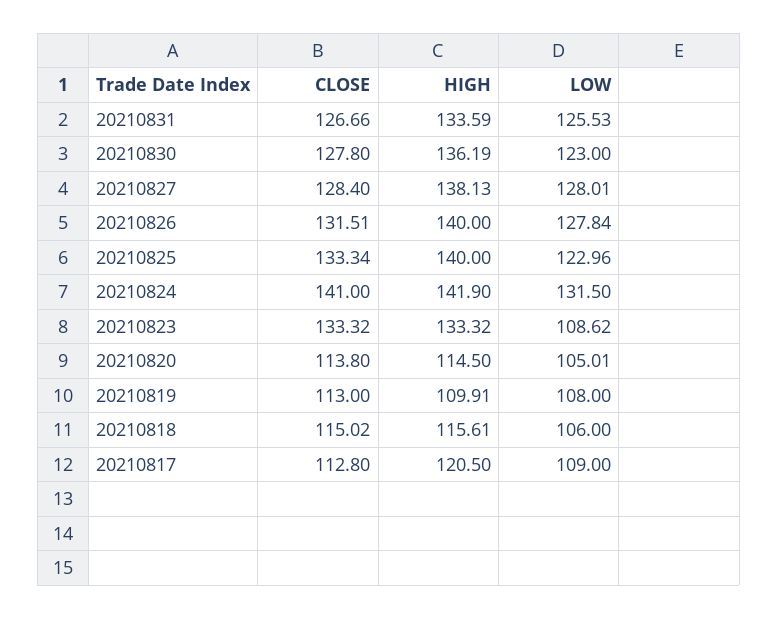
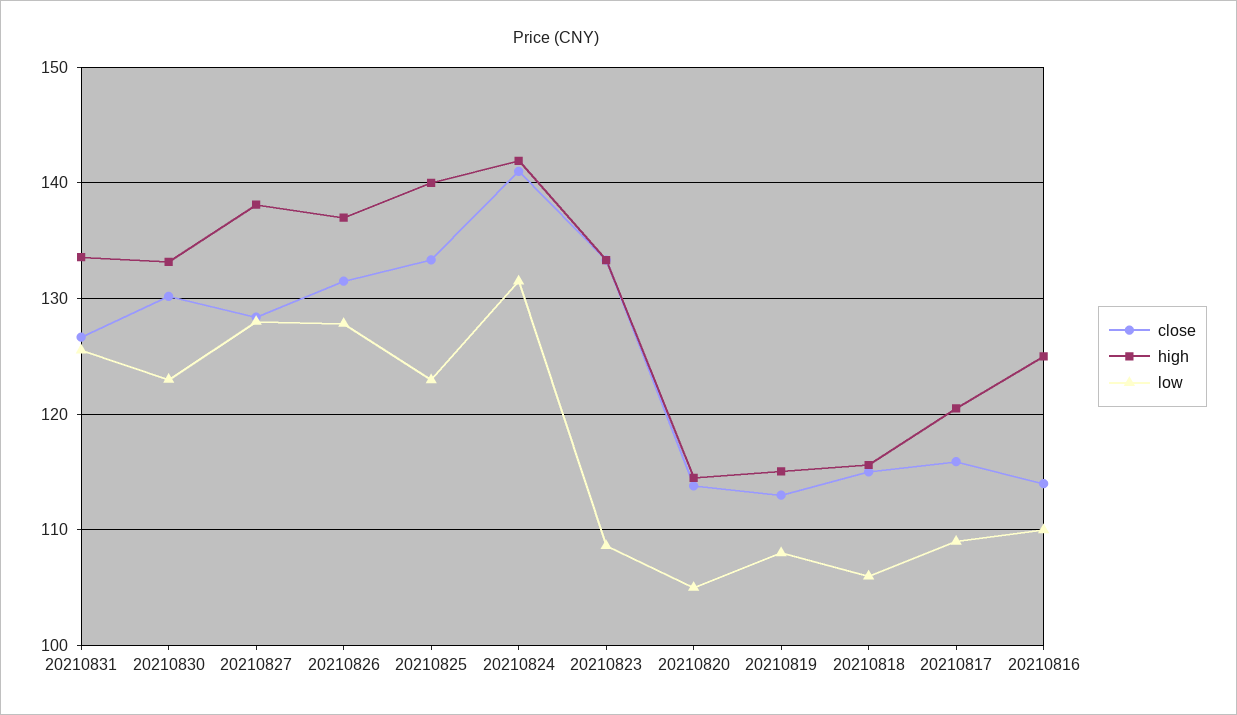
CLOSE, 20210830: 127.8 -> 130
HIGH, 20210830: 136.19 -> 133
HIGH, 20210826: 140 -> 137
HIGH, 20210819: 109.91 -> 115
CLOSE, 20210817: 112.8 -> 116
CLOSE, 20210816: none -> 114
HIGH, 20210816: none -> 125
LOW, 20210816: none -> 110

